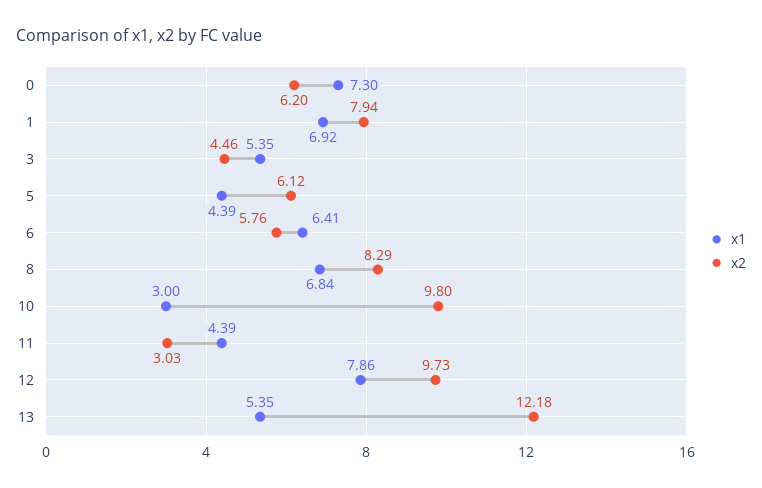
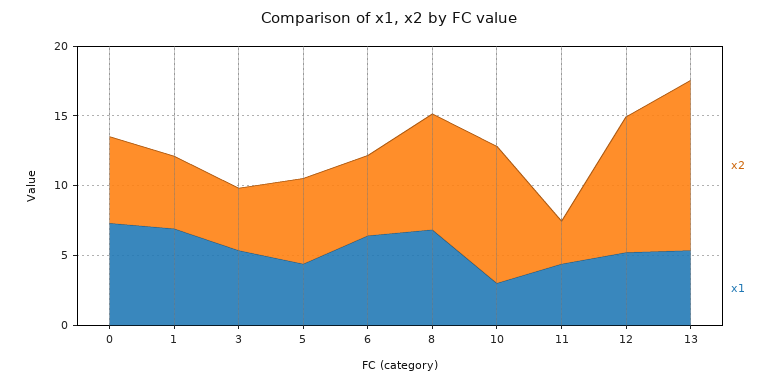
x2, 1: 7.94 -> 5
x1, 12: 7.86 -> 5

